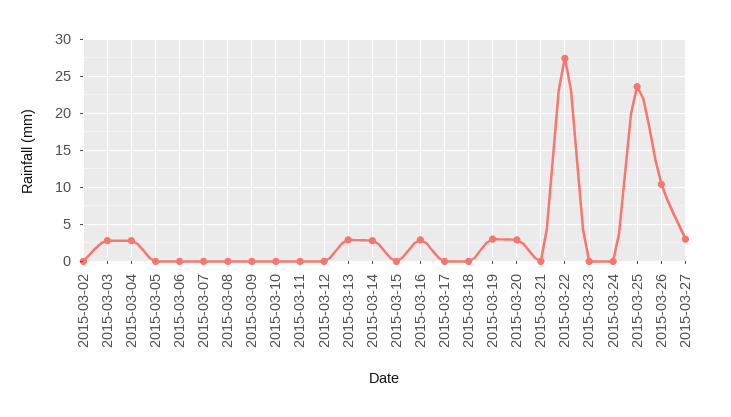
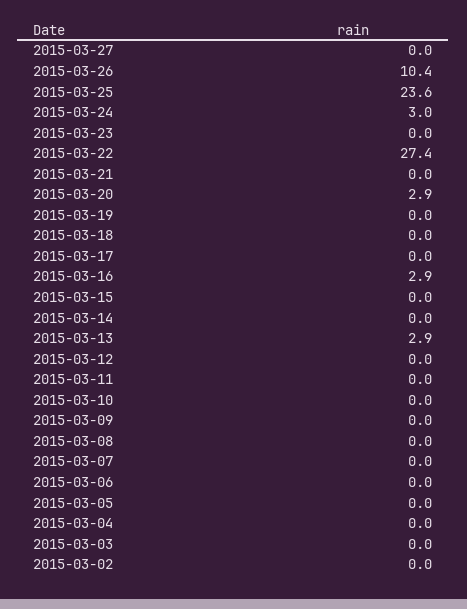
2015-03-03: 3 -> 0
2015-03-04: 3 -> 0
2015-03-14: 3 -> 0
2015-03-19: 3 -> 0
2015-03-24: 0 -> 3
2015-03-27: 3 -> 0

